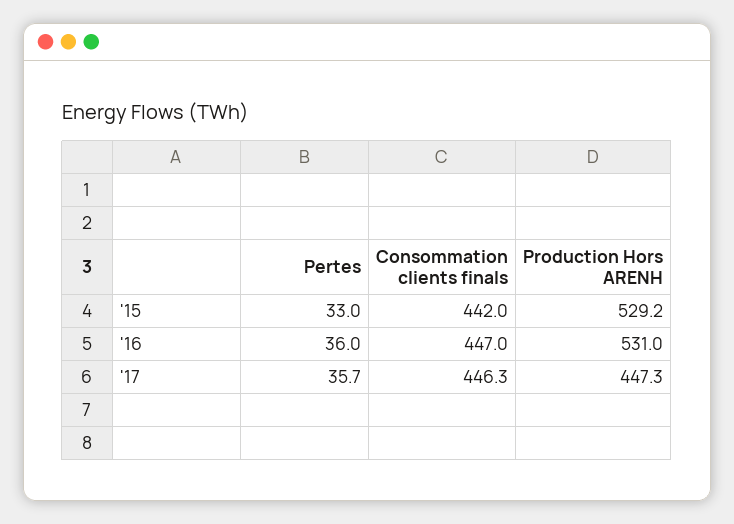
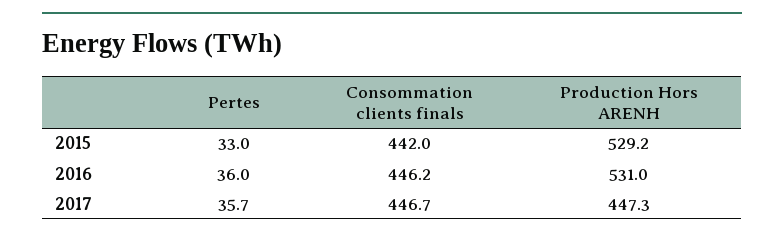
Consommation clients finals, '16: 447 -> 446.2
Consommation clients finals, '17: 446.3 -> 446.7

